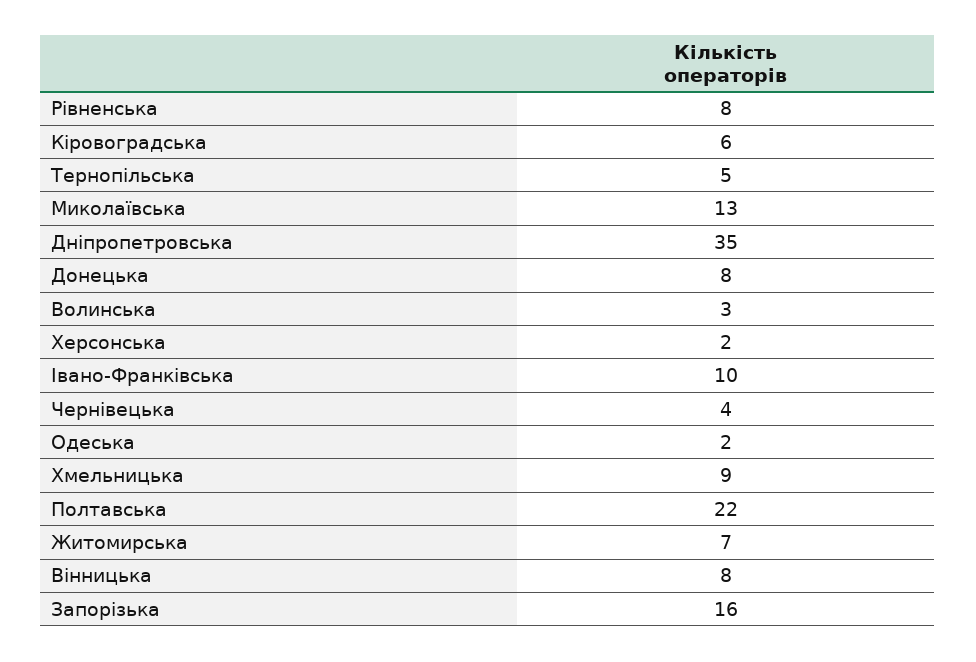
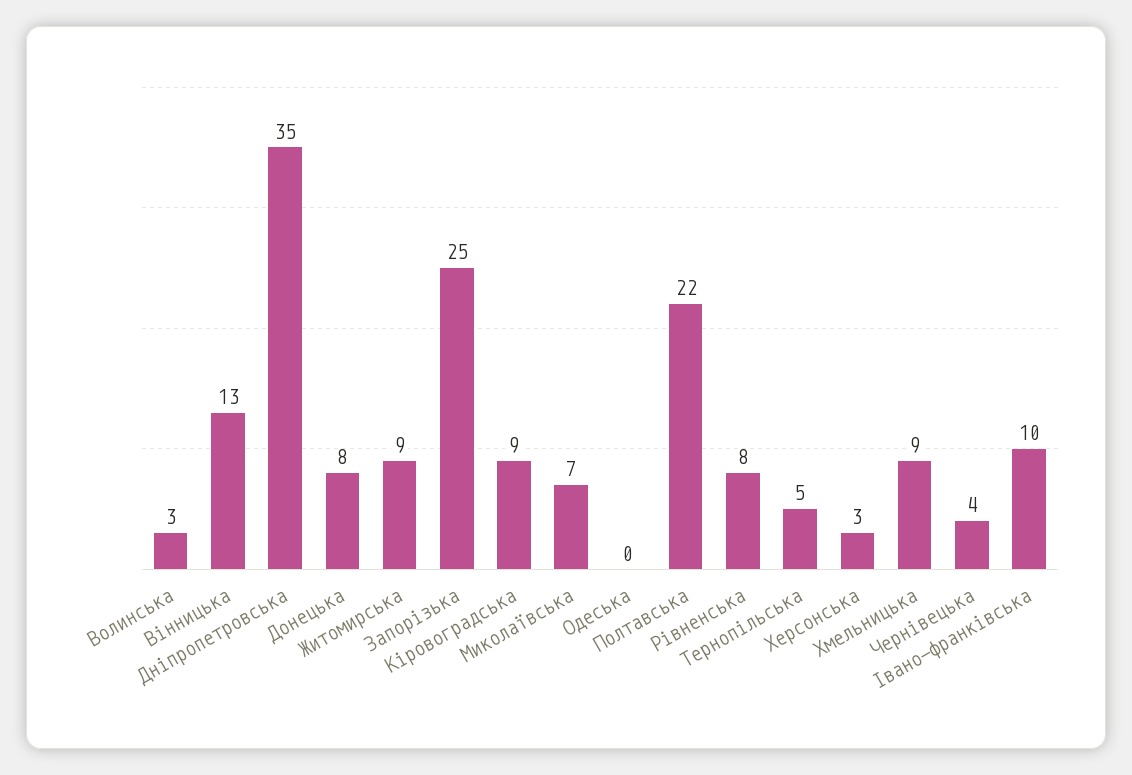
Кіровоградська: 6 -> 9
Миколаївська: 13 -> 7
Херсонська: 2 -> 3
Одеська: 2 -> 0
Житомирська: 7 -> 9
Вінницька: 8 -> 13
Запорізька: 16 -> 25

